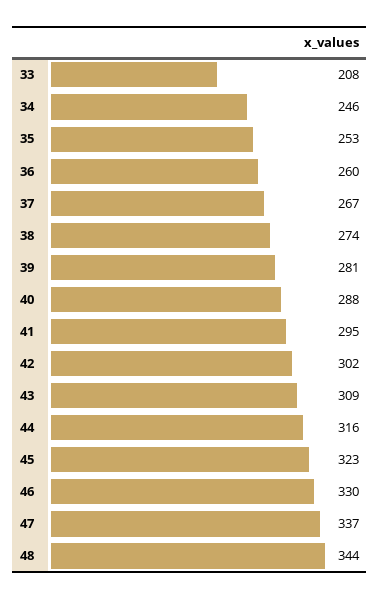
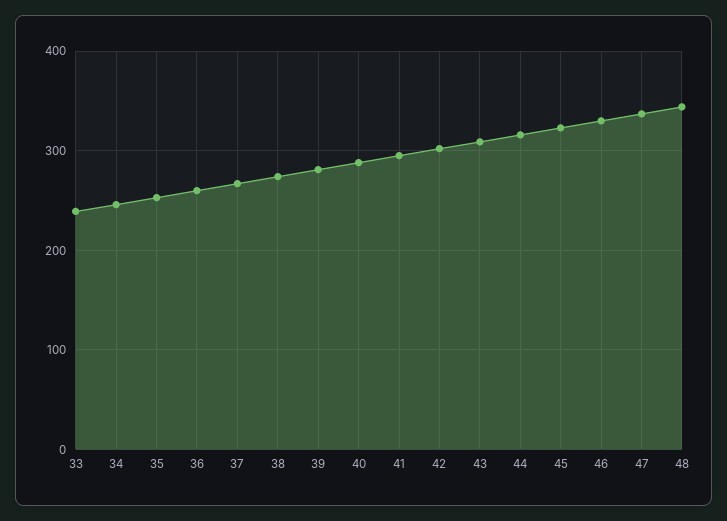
33: 208 -> 240

